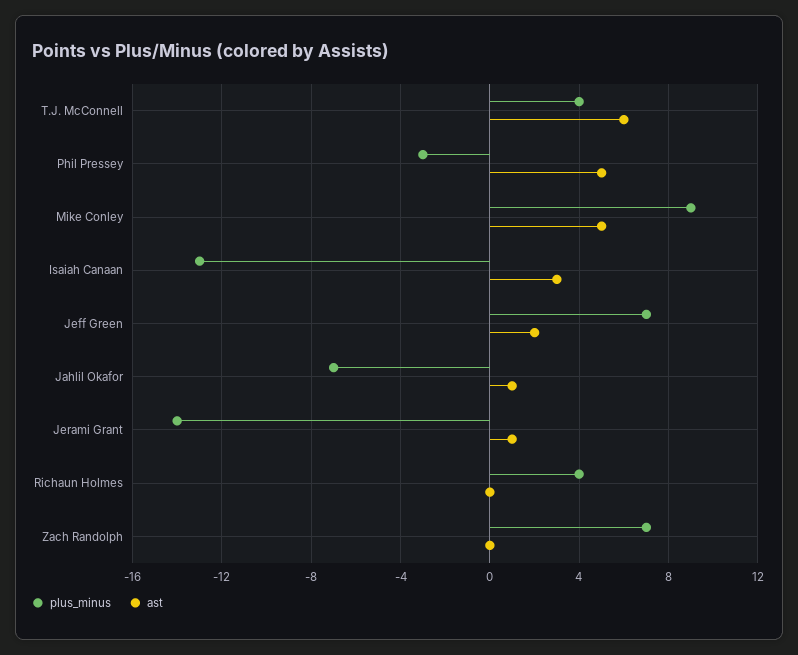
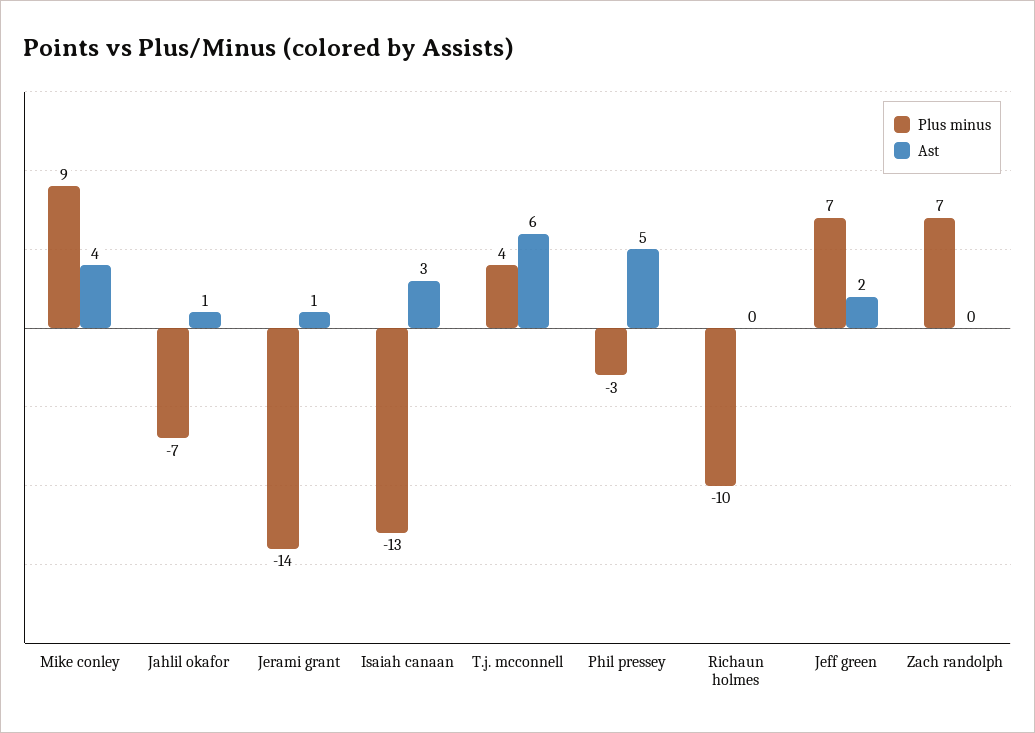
ast, Mike Conley: 5 -> 4
plus_minus, Richaun Holmes: 4 -> -10

